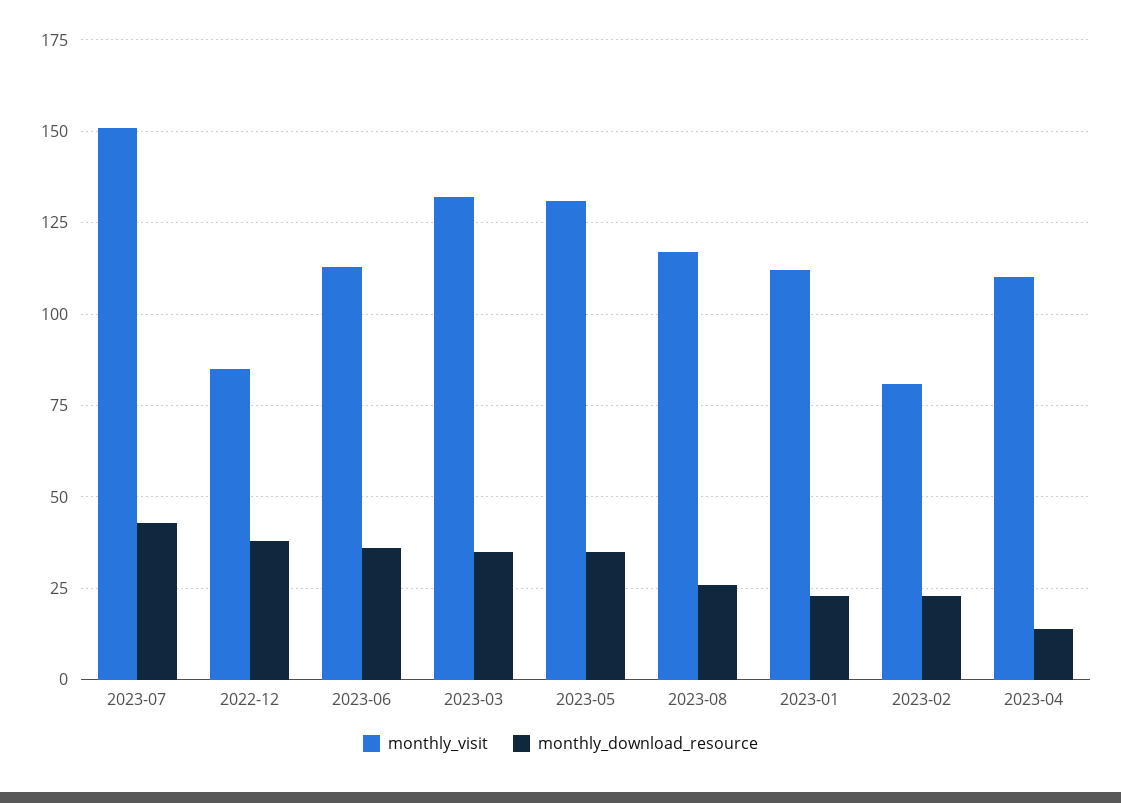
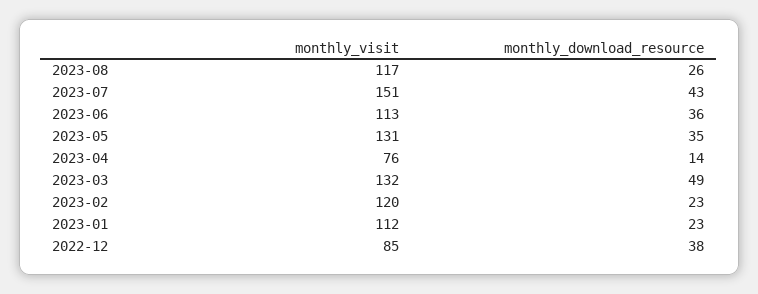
monthly_download_resource, 2023-03: 35 -> 49
monthly_visit, 2023-02: 80 -> 120
monthly_visit, 2023-04: 110 -> 76

